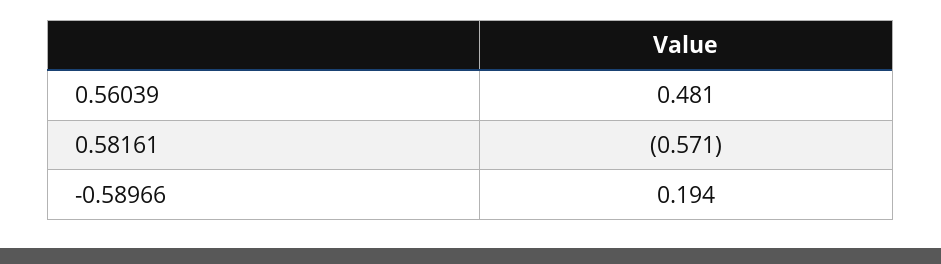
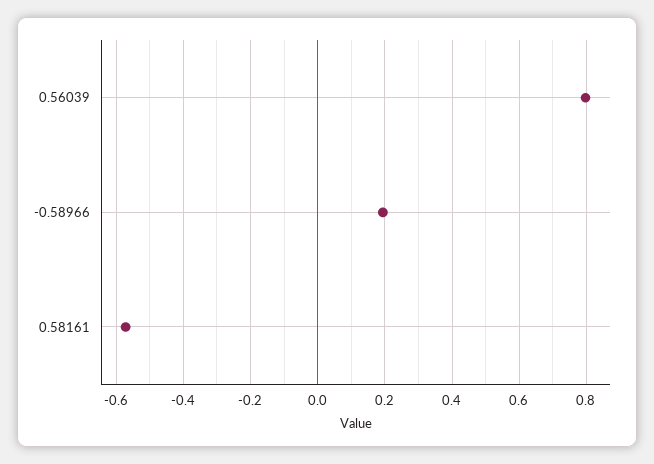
0.56039: 0.481 -> 0.8

